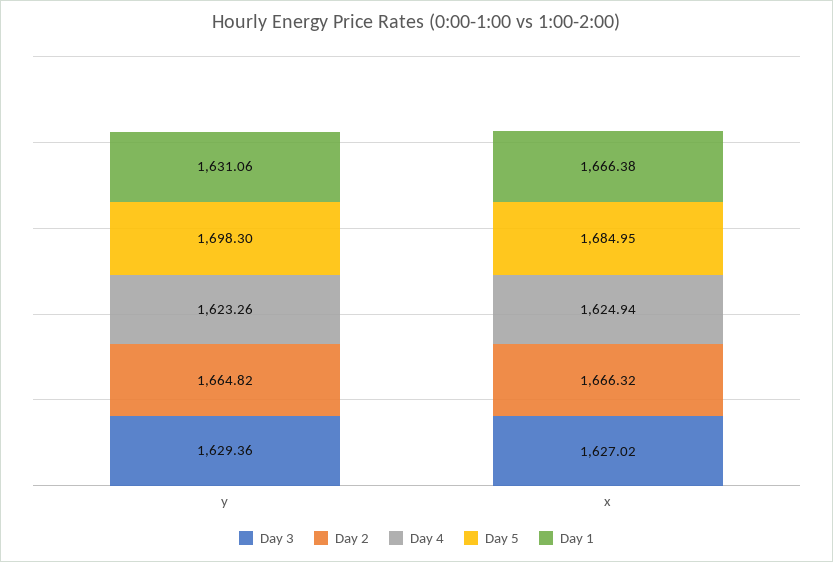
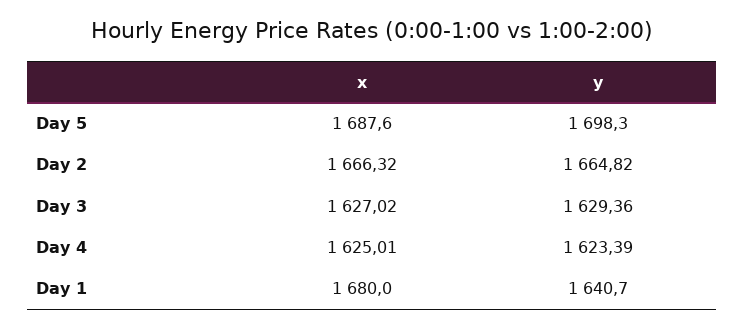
Day 4, y: 1623.26 -> 1623.39
Day 1, y: 1631.06 -> 1640.7
Day 4, x: 1624.94 -> 1625.01
Day 5, x: 1684.95 -> 1687.6
Day 1, x: 1666.38 -> 1680

